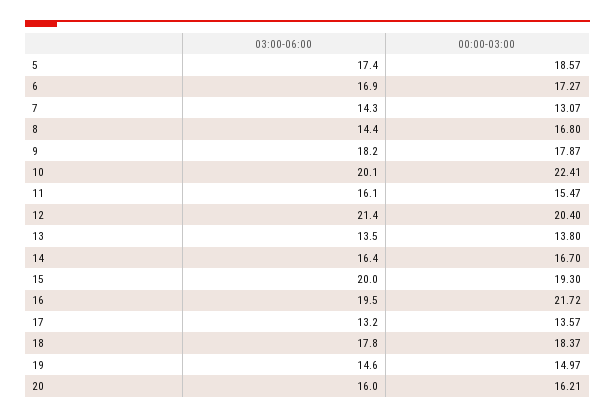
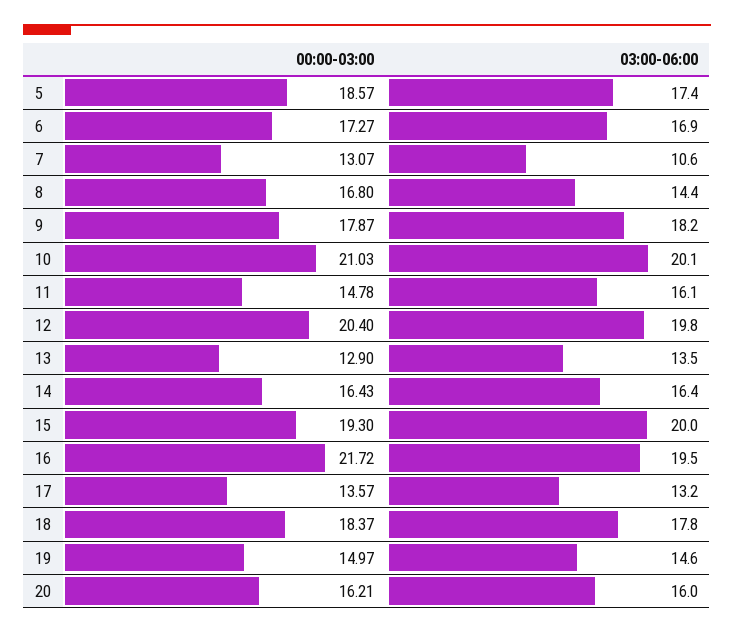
03:00-06:00, 7: 14.3 -> 10.6
00:00-03:00, 10: 22.41 -> 21.03
00:00-03:00, 11: 15.47 -> 14.78
03:00-06:00, 12: 21.4 -> 19.8
00:00-03:00, 13: 13.8 -> 12.9
00:00-03:00, 14: 16.7 -> 16.43

